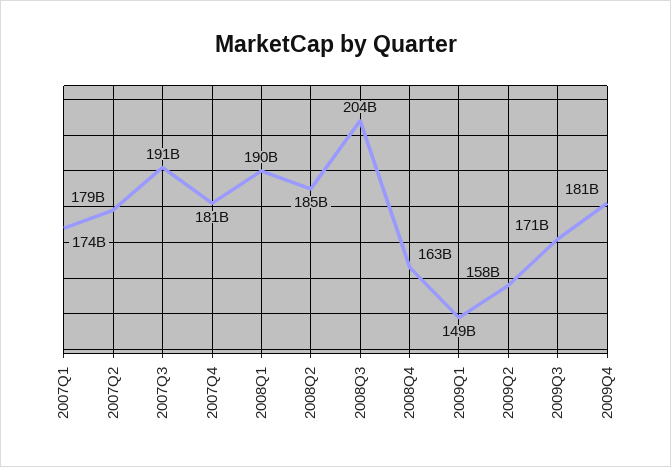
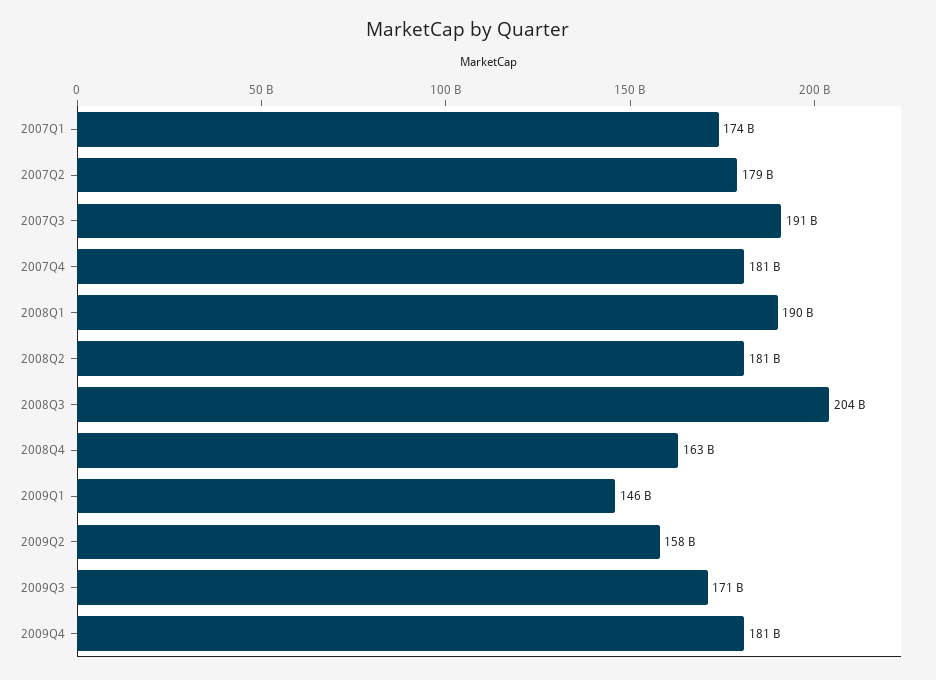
2008Q2: 185000000000 -> 181000000000
2009Q1: 149000000000 -> 146000000000

